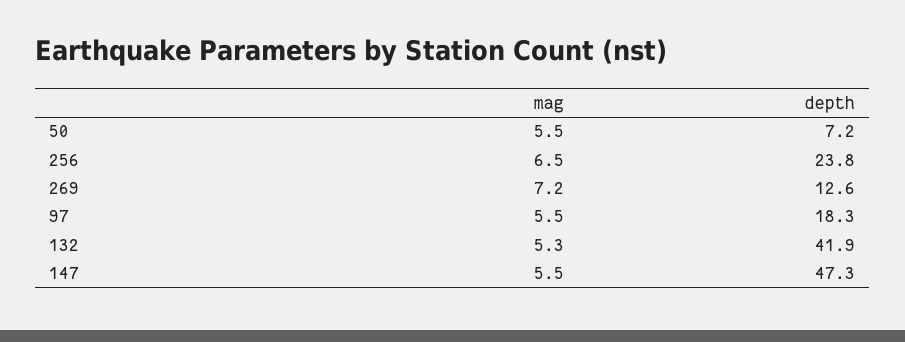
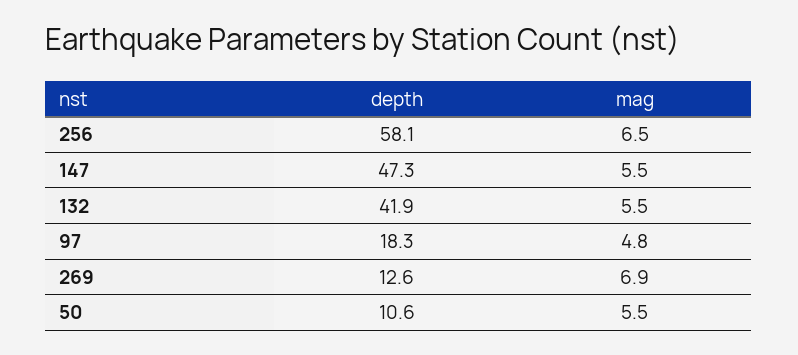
depth, 50: 7.2 -> 10.6
depth, 256: 23.8 -> 58.1
mag, 269: 7.2 -> 6.9
mag, 97: 5.5 -> 4.8
mag, 132: 5.3 -> 5.5

